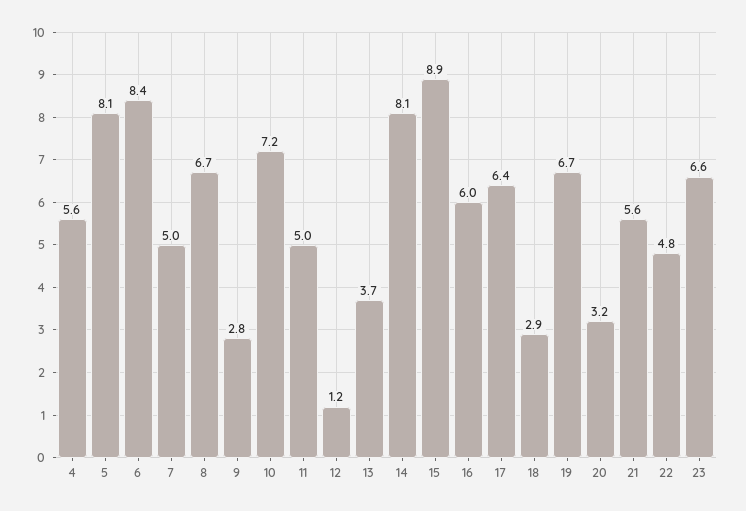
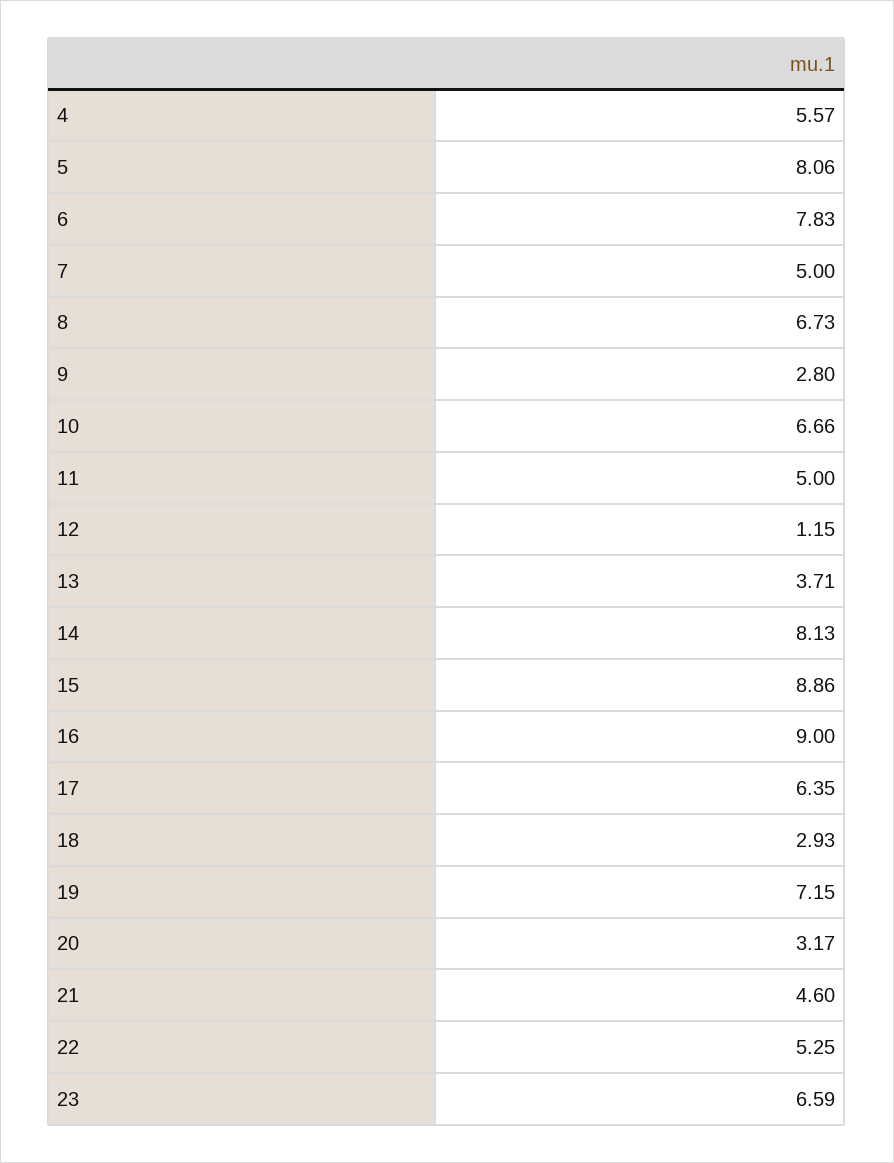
6: 8.4 -> 7.83
10: 7.2 -> 6.66
16: 6 -> 9
19: 6.7 -> 7.15
21: 5.6 -> 4.6
22: 4.8 -> 5.25

